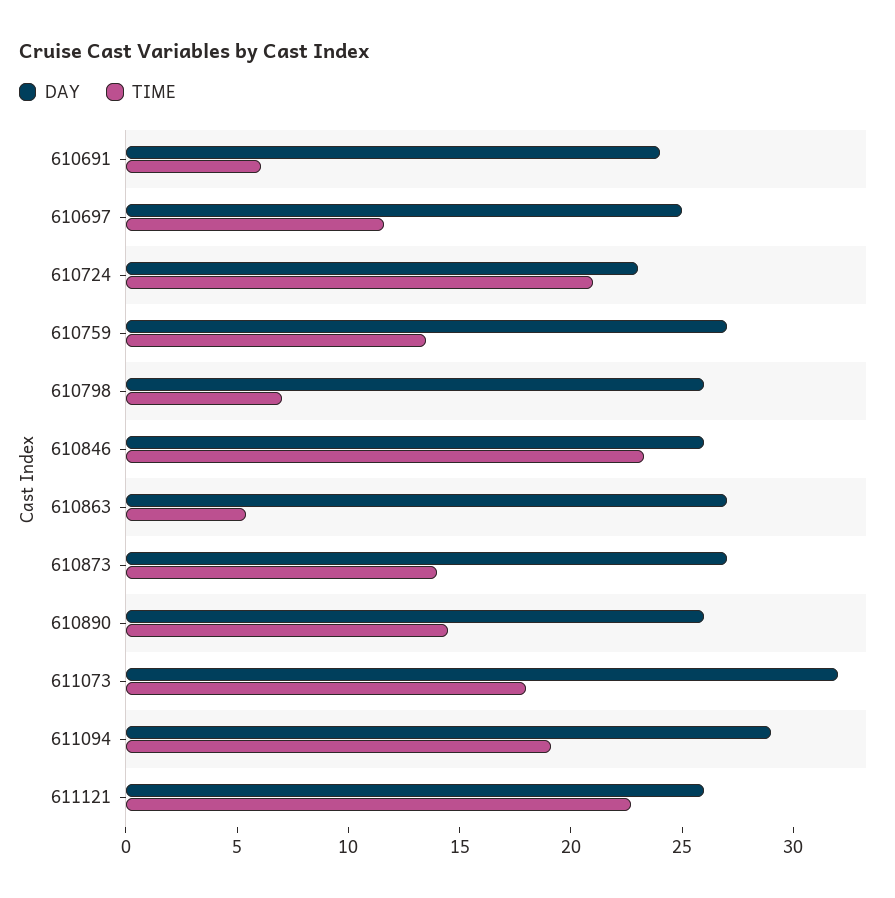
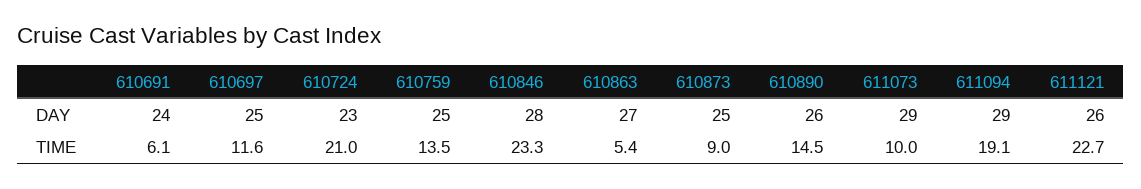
DAY, 610759: 27 -> 25
DAY, 610798: 26 -> none
TIME, 610798: 7 -> none
DAY, 610846: 26 -> 28
DAY, 610873: 27 -> 25
TIME, 610873: 14 -> 9
DAY, 611073: 32 -> 29
TIME, 611073: 18 -> 10

